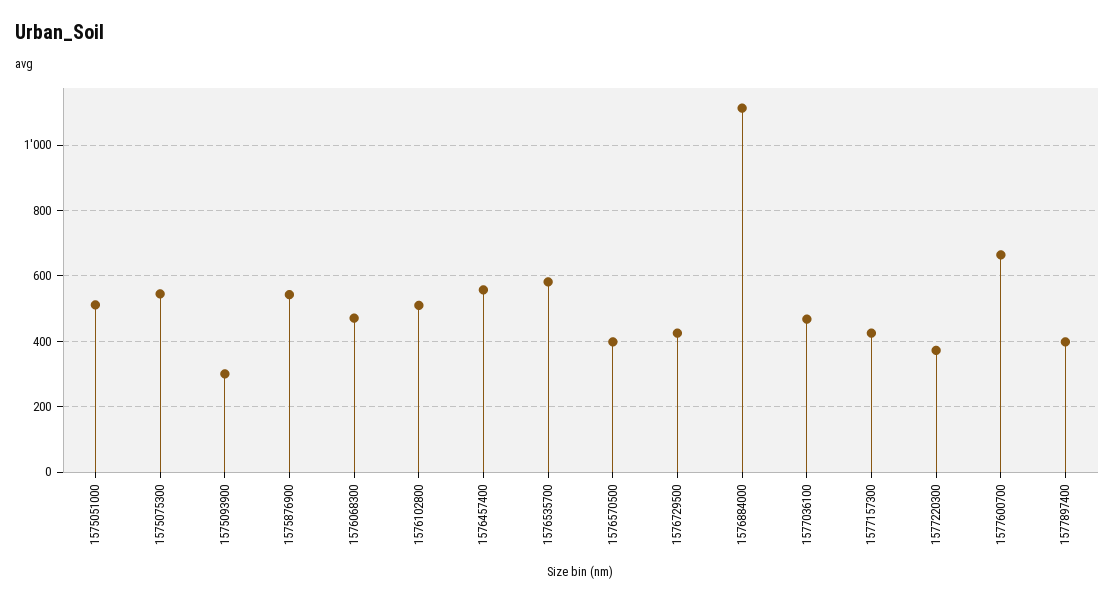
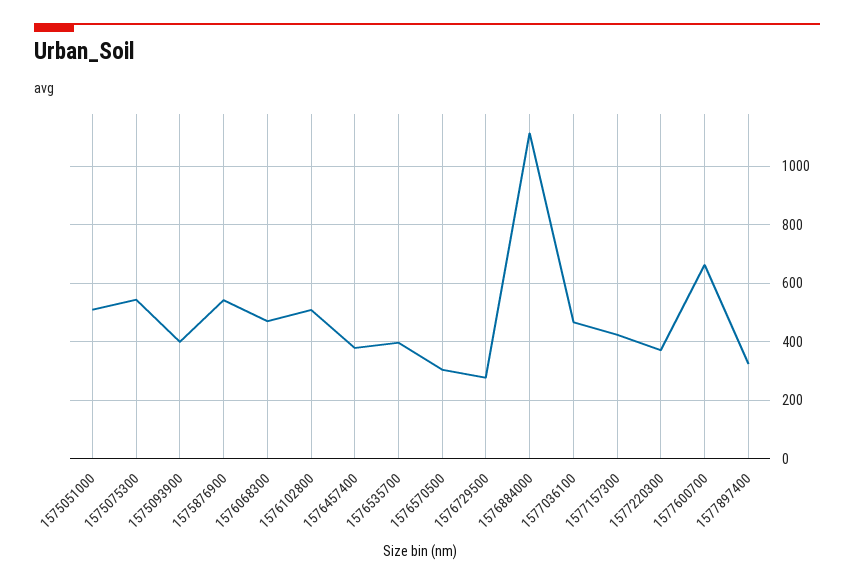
1575093900: 300 -> 400
1576457400: 560 -> 375
1576535700: 580 -> 400
1576570500: 400 -> 300
1576729500: 420 -> 275
1577897400: 400 -> 325

